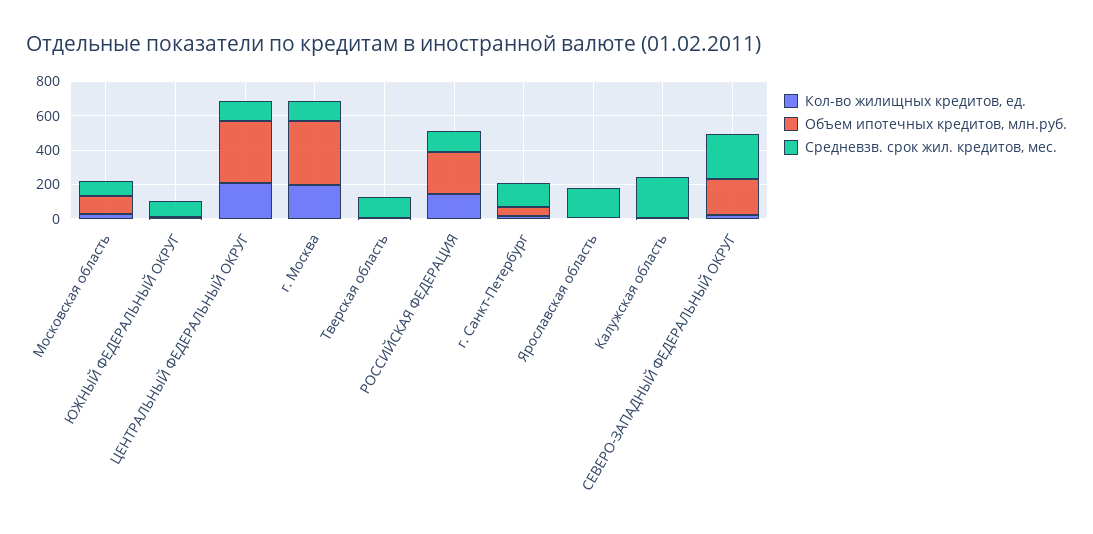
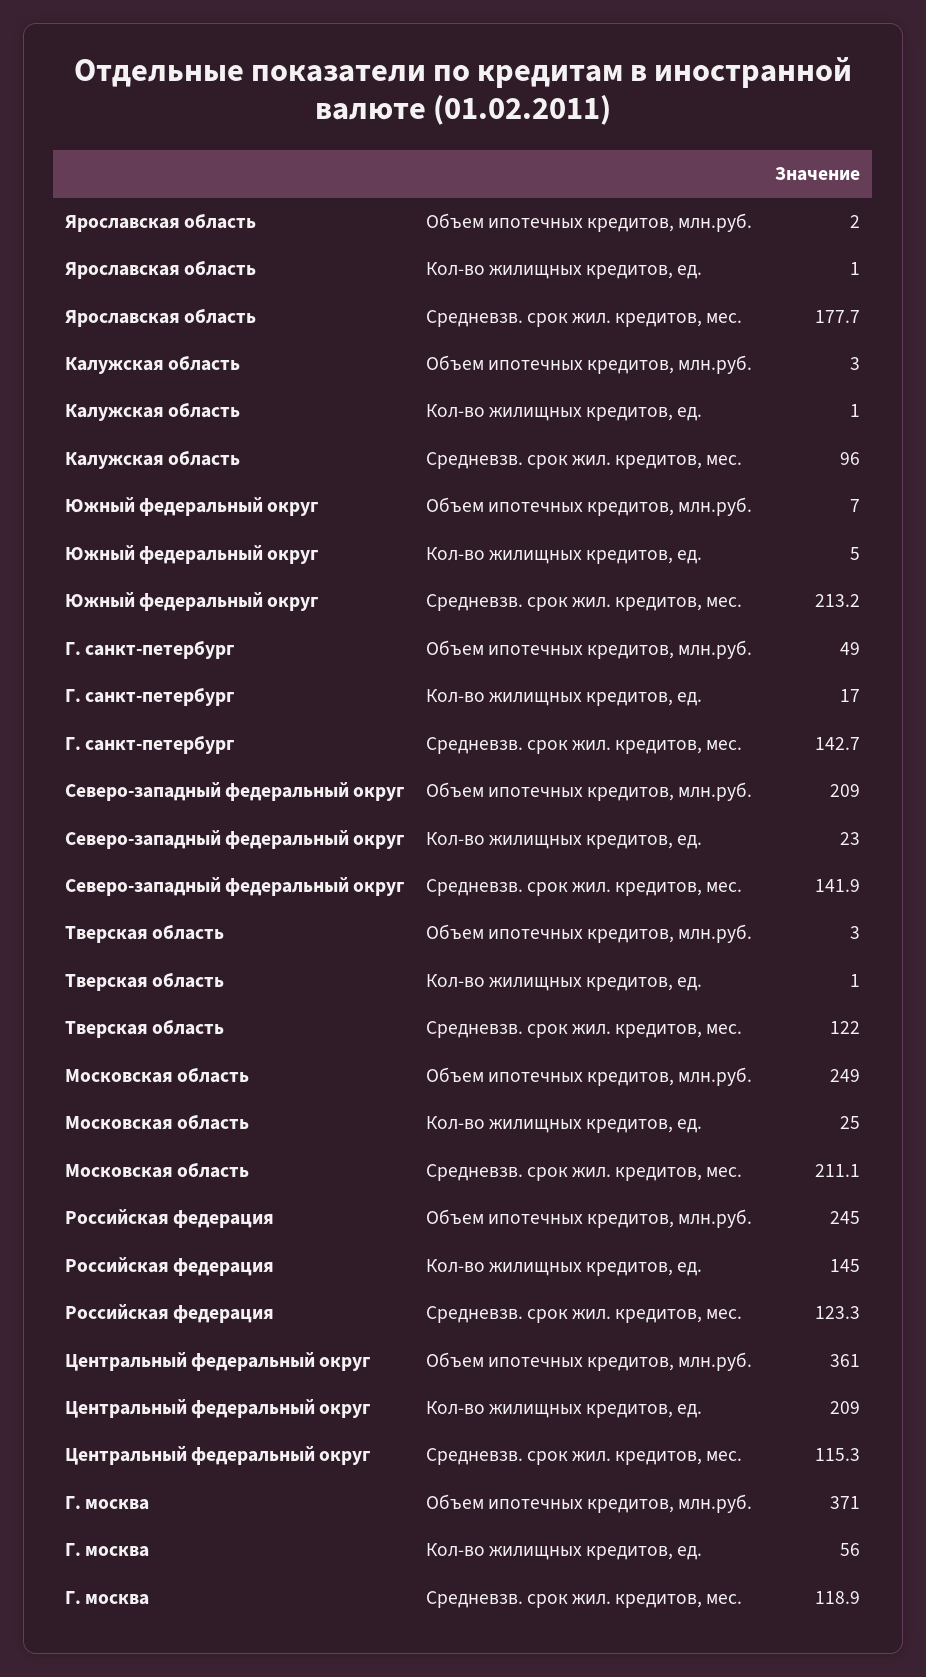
Объем ипотечных кредитов, млн.руб., Московская область: 100 -> 249
Средневзв. срок жил. кредитов, мес., Московская область: 100 -> 211.1
Средневзв. срок жил. кредитов, мес., ЮЖНЫЙ ФЕДЕРАЛЬНЫЙ ОКРУГ: 100 -> 213.2
Кол-во жилищных кредитов, ед., г. Москва: 200 -> 56
Средневзв. срок жил. кредитов, мес., Калужская область: 250 -> 96
Средневзв. срок жил. кредитов, мес., СЕВЕРО-ЗАПАДНЫЙ ФЕДЕРАЛЬНЫЙ ОКРУГ: 250 -> 141.9

